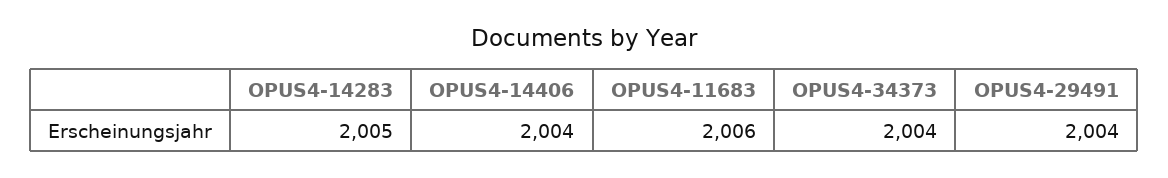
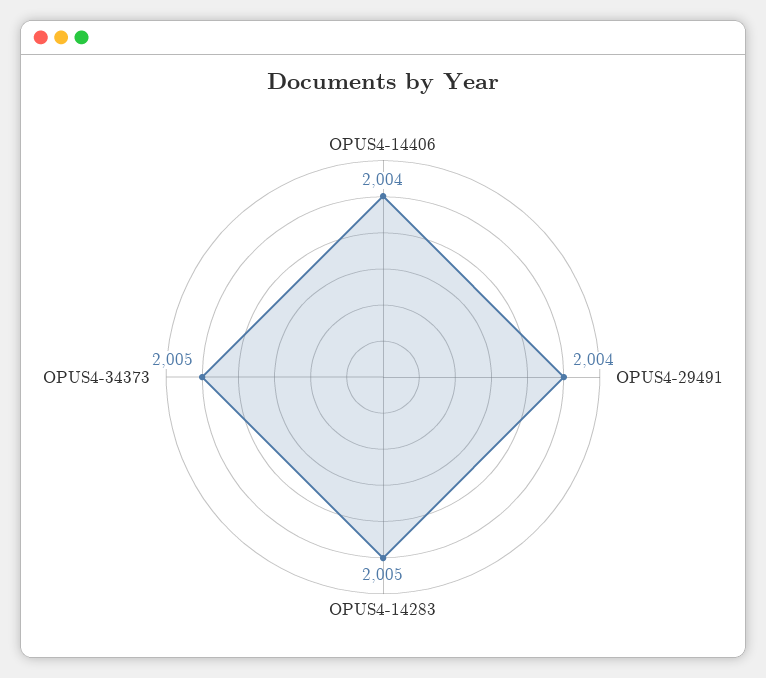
OPUS4-11683: 2006 -> none
OPUS4-34373: 2004 -> 2005

